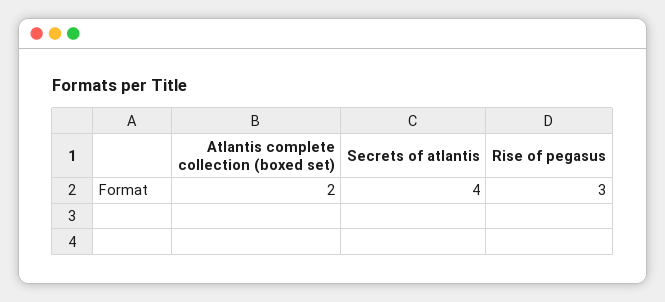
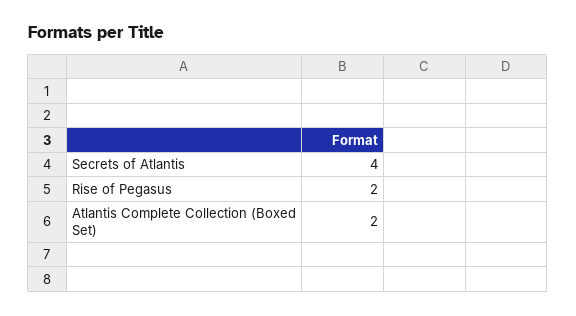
Rise of pegasus: 3 -> 2

